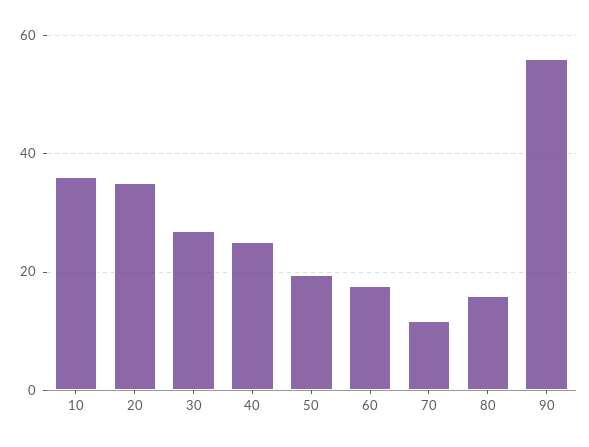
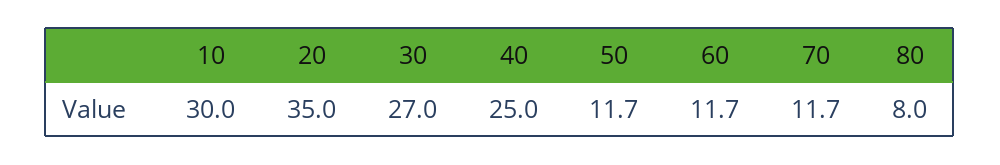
10: 36 -> 30
50: 20 -> 11.7
60: 18 -> 11.7
80: 16 -> 8
90: 56 -> none

